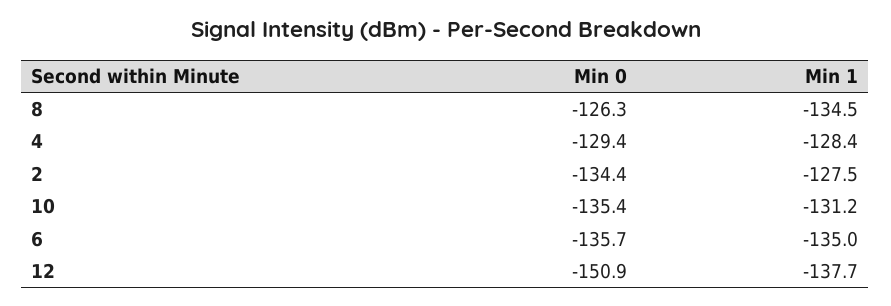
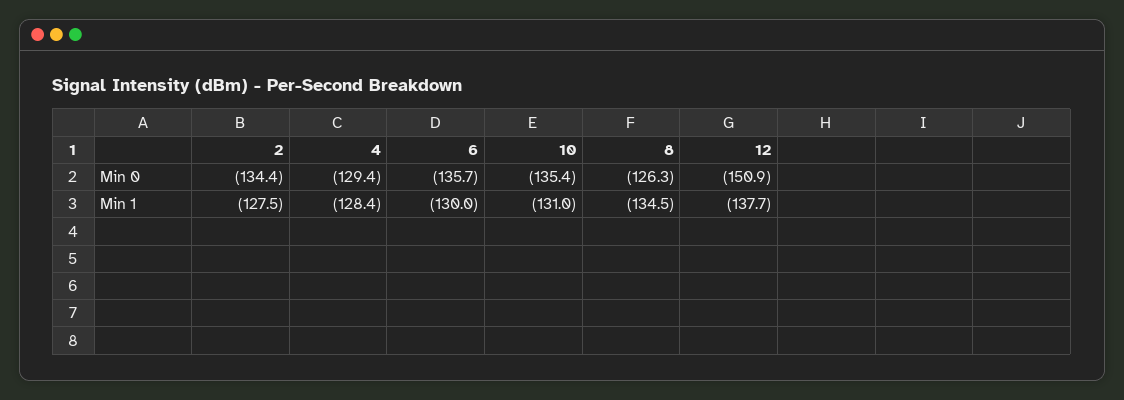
Min 1, 10: -131.2 -> -131
Min 1, 6: -135 -> -130

